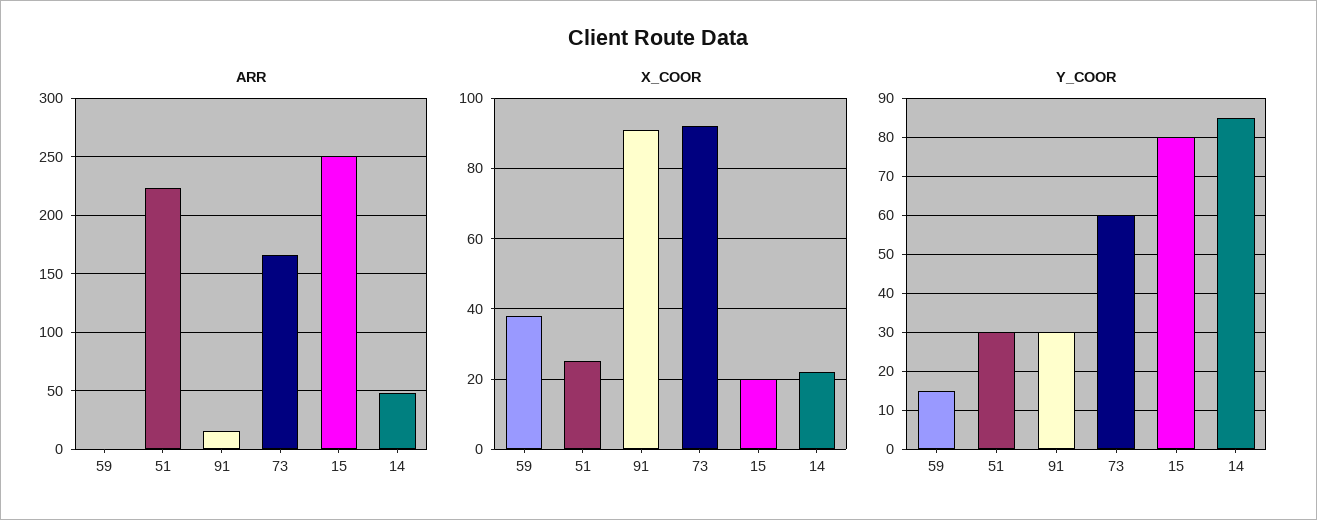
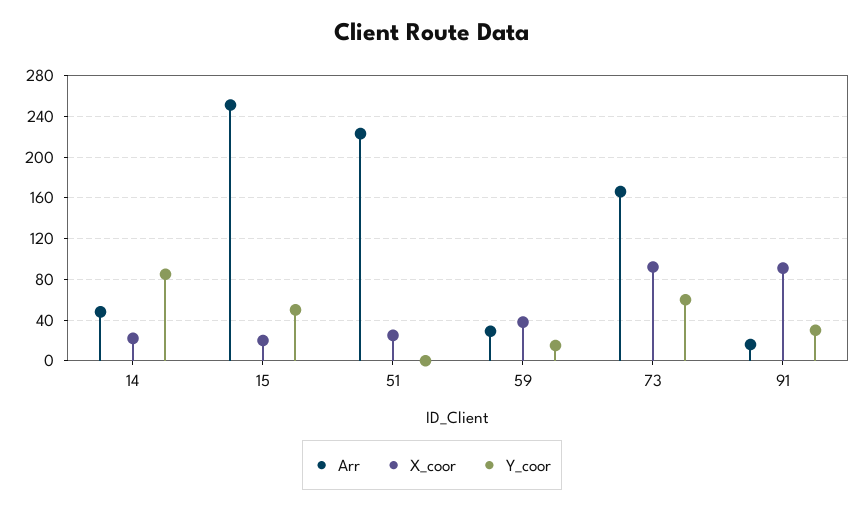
ARR, 59: 0 -> 30
Y_COOR, 51: 30 -> 0
Y_COOR, 15: 80 -> 50

